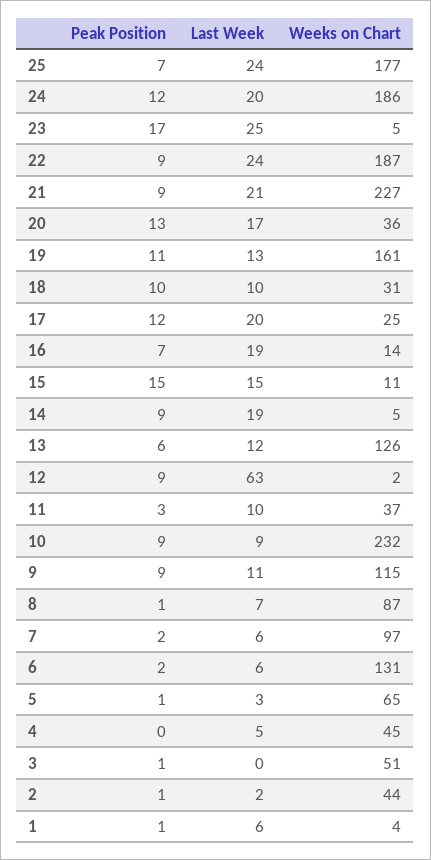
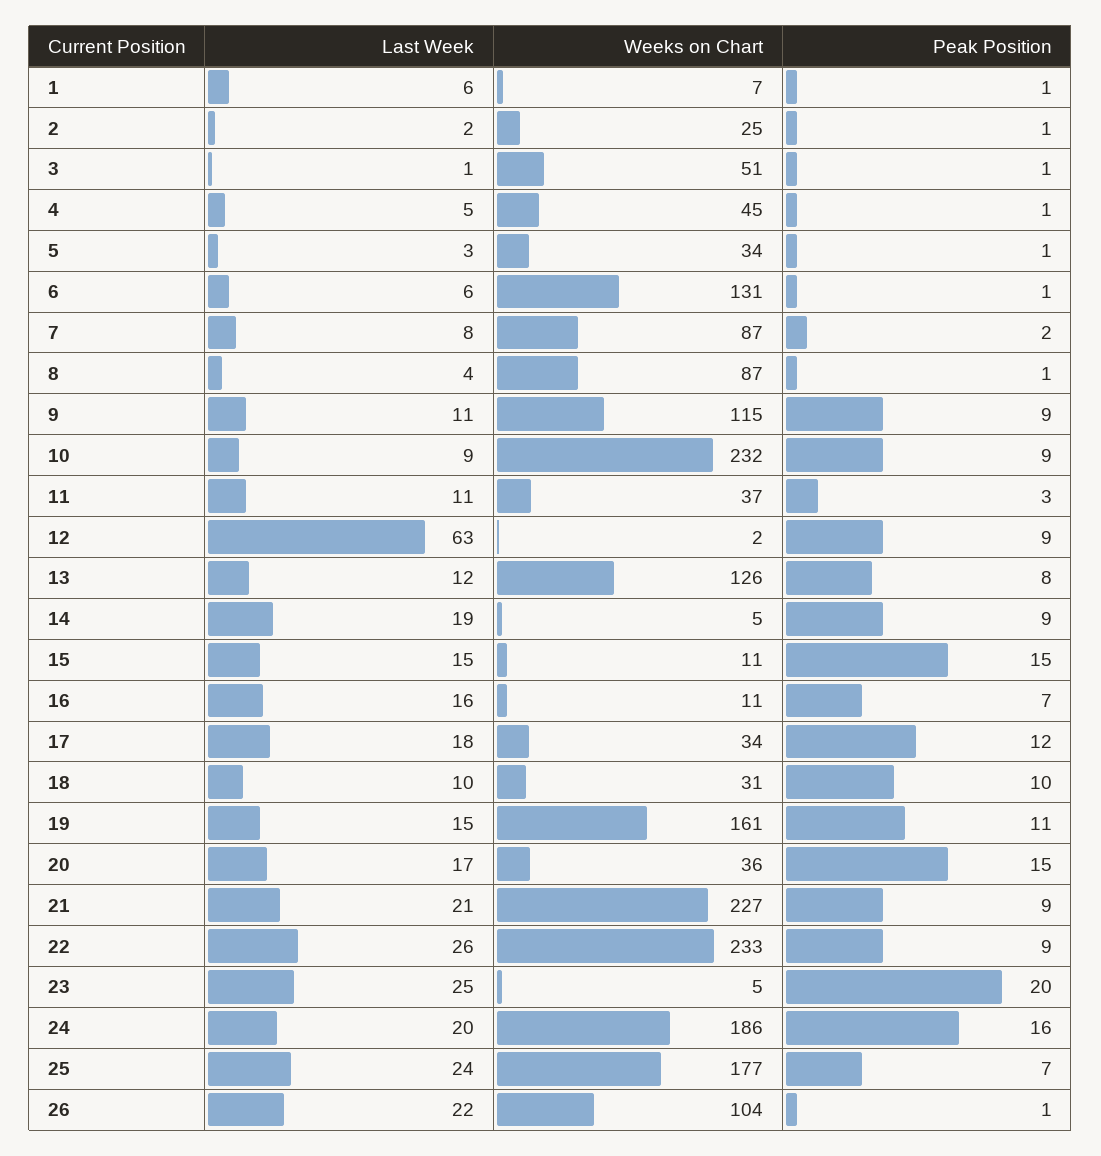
Peak Position, 24: 12 -> 16
Peak Position, 23: 17 -> 20
Last Week, 22: 24 -> 26
Weeks on Chart, 22: 187 -> 233
Peak Position, 20: 13 -> 15
Last Week, 19: 13 -> 15
Last Week, 17: 20 -> 18
Weeks on Chart, 17: 25 -> 34
Last Week, 16: 19 -> 16
Weeks on Chart, 16: 14 -> 11
Peak Position, 13: 6 -> 8
Last Week, 11: 10 -> 11
Last Week, 8: 7 -> 4
Last Week, 7: 6 -> 8
Weeks on Chart, 7: 97 -> 87
Peak Position, 6: 2 -> 1
Weeks on Chart, 5: 65 -> 34
Peak Position, 4: 0 -> 1
Last Week, 3: 0 -> 1
Weeks on Chart, 2: 44 -> 25
Weeks on Chart, 1: 4 -> 7
Last Week, 26: none -> 22
Weeks on Chart, 26: none -> 104
Peak Position, 26: none -> 1

